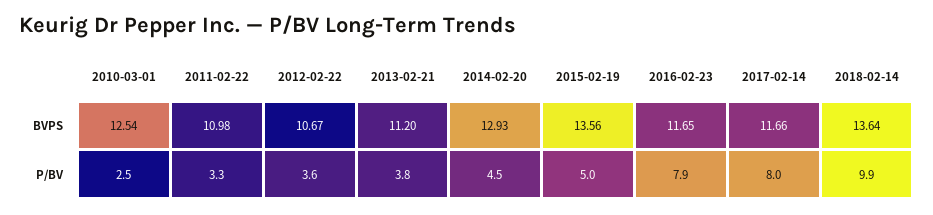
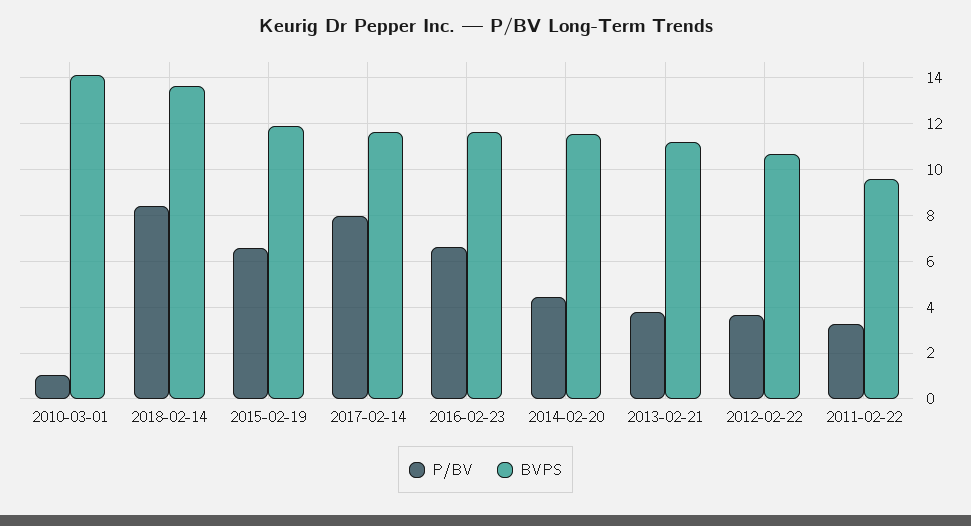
BVPS, 2010-03-01: 12.54 -> 14
BVPS, 2011-02-22: 10.98 -> 9.5
BVPS, 2014-02-20: 12.93 -> 11.5
BVPS, 2015-02-19: 13.56 -> 12
P/BV, 2010-03-01: 2.5 -> 1
P/BV, 2015-02-19: 5 -> 6.5
P/BV, 2016-02-23: 7.9 -> 6.5
P/BV, 2018-02-14: 9.9 -> 8.5

